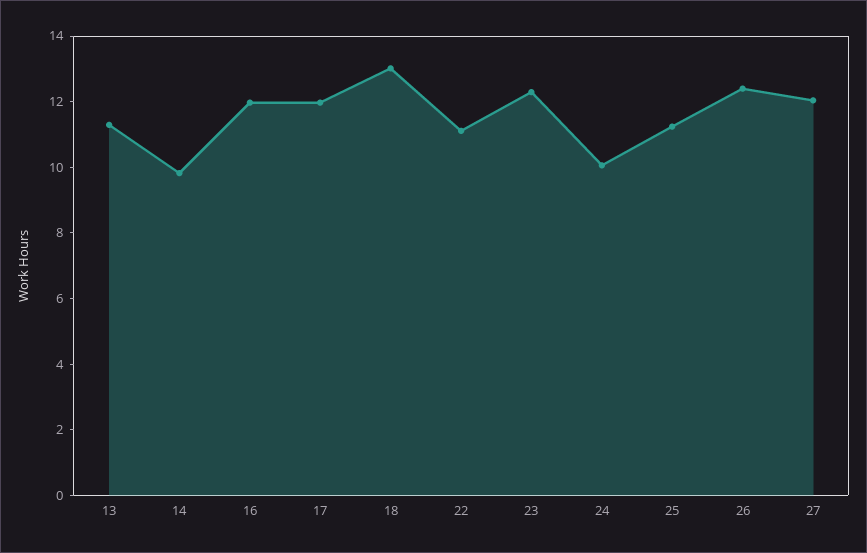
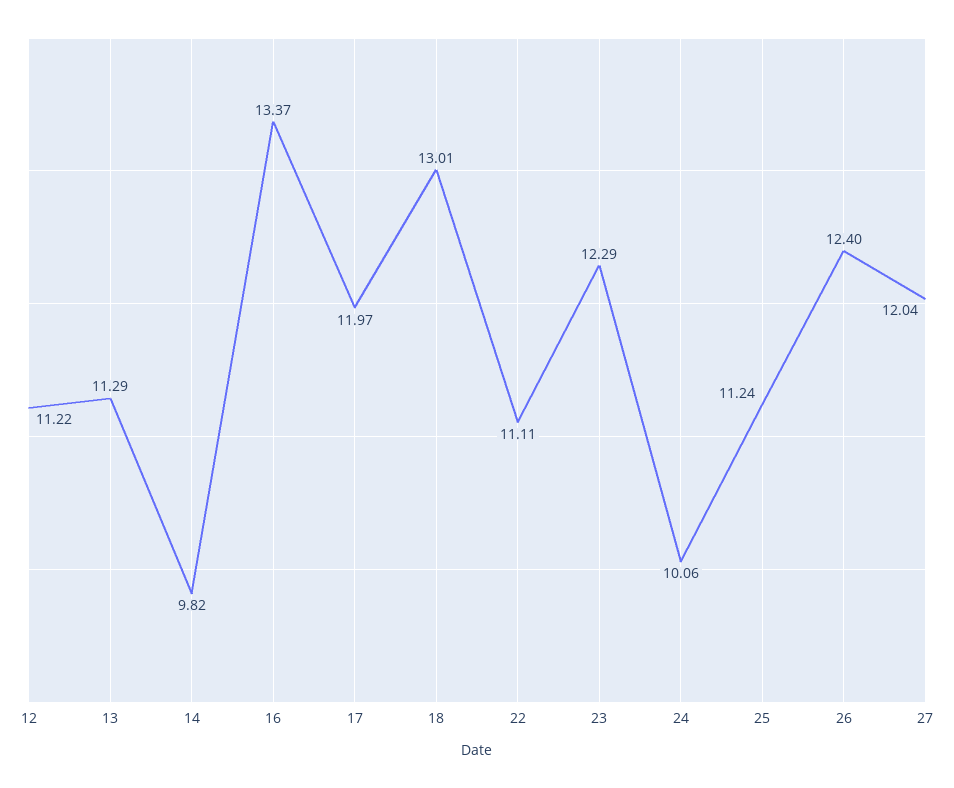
16: 12 -> 13.37
12: none -> 11.22

